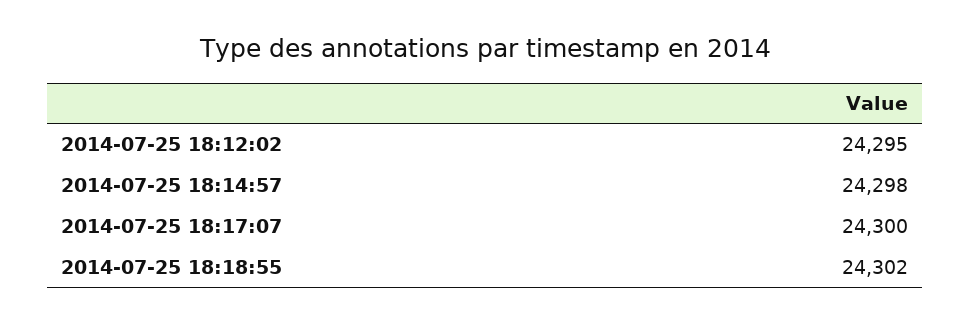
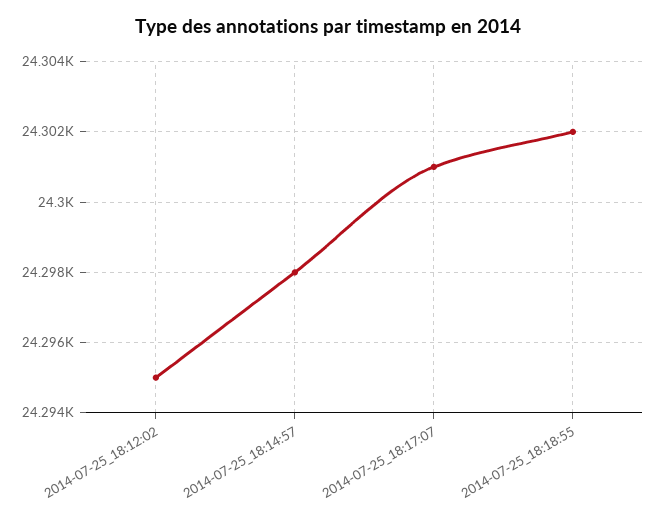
2014-07-25 18:17:07: 24300 -> 24301

